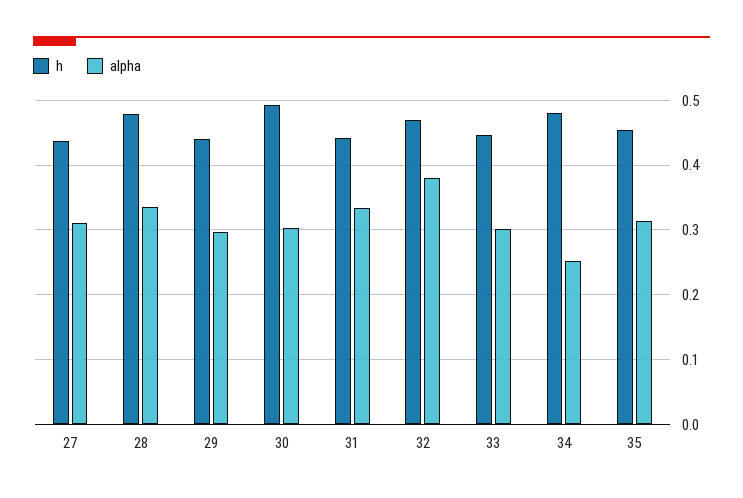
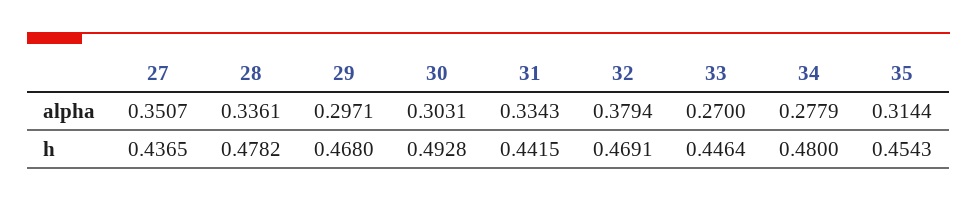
alpha, 27: 0.31 -> 0.3507
h, 29: 0.44 -> 0.468
alpha, 33: 0.3 -> 0.27
alpha, 34: 0.25 -> 0.2779

